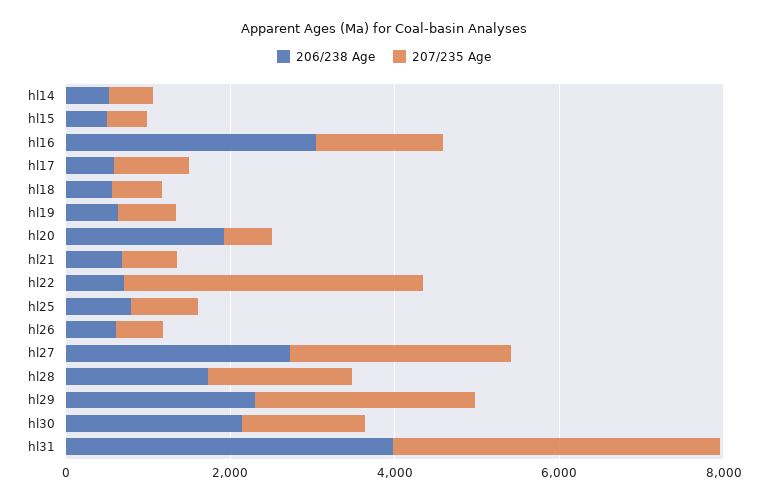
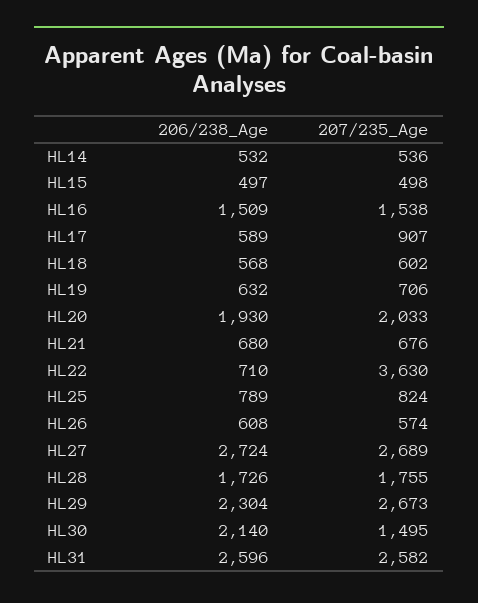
206/238 Age, hl16: 3000 -> 1509
207/235 Age, hl20: 500 -> 2033
206/238 Age, hl31: 4000 -> 2596
207/235 Age, hl31: 4000 -> 2582

